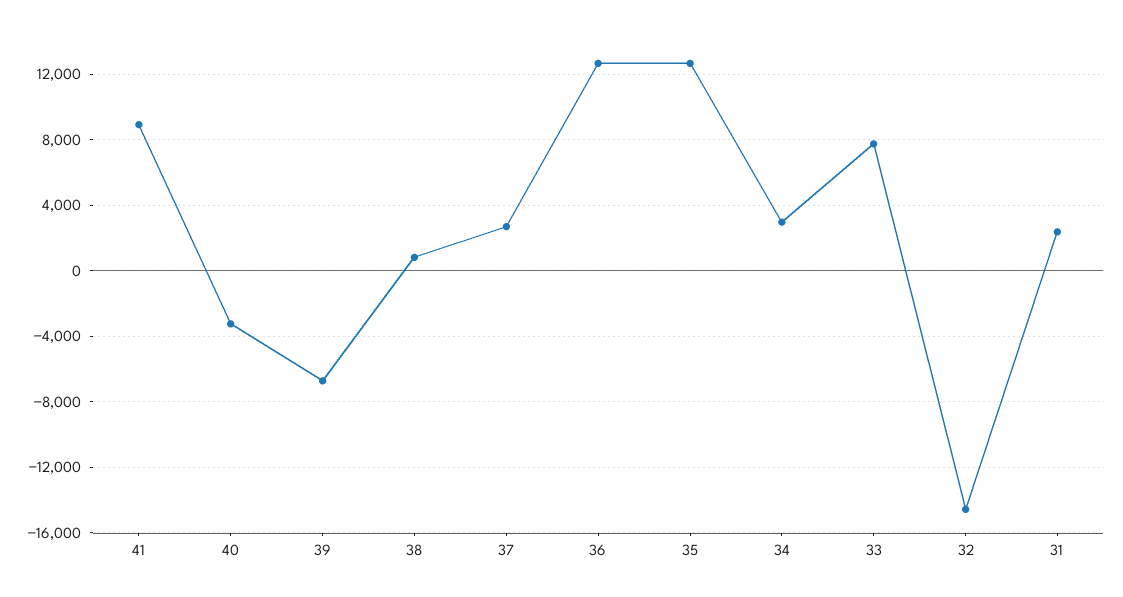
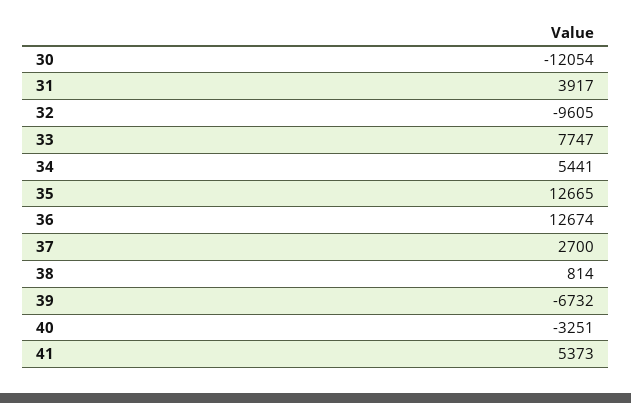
41: 9000 -> 5373
34: 3000 -> 5441
32: -14500 -> -9605
31: 2500 -> 3917
30: none -> -12054

